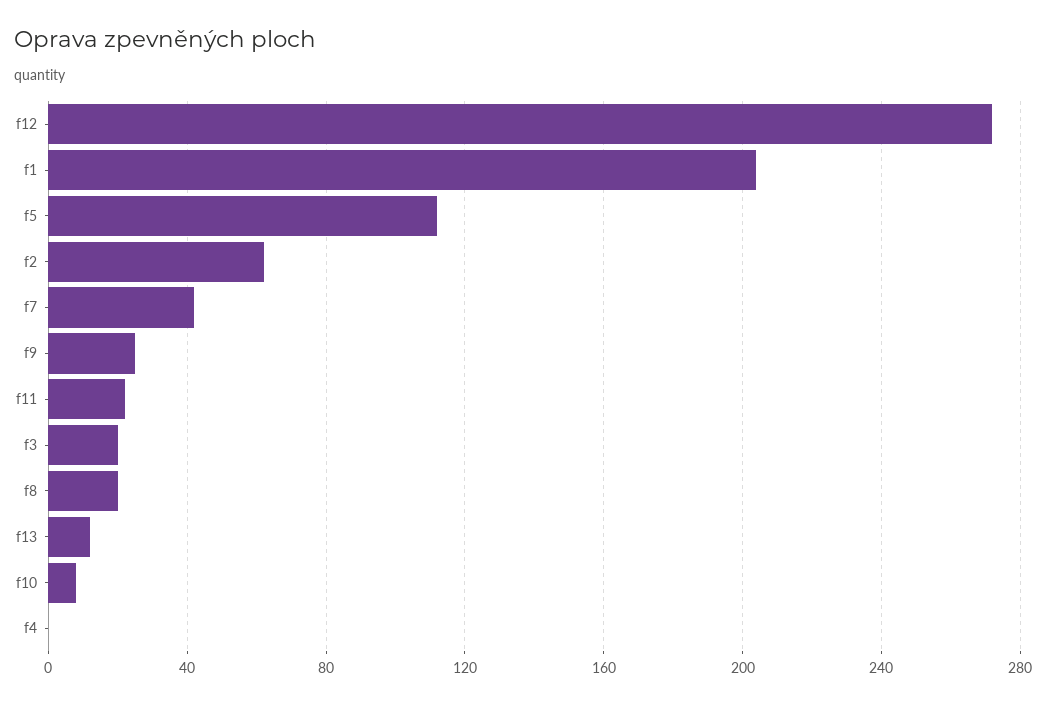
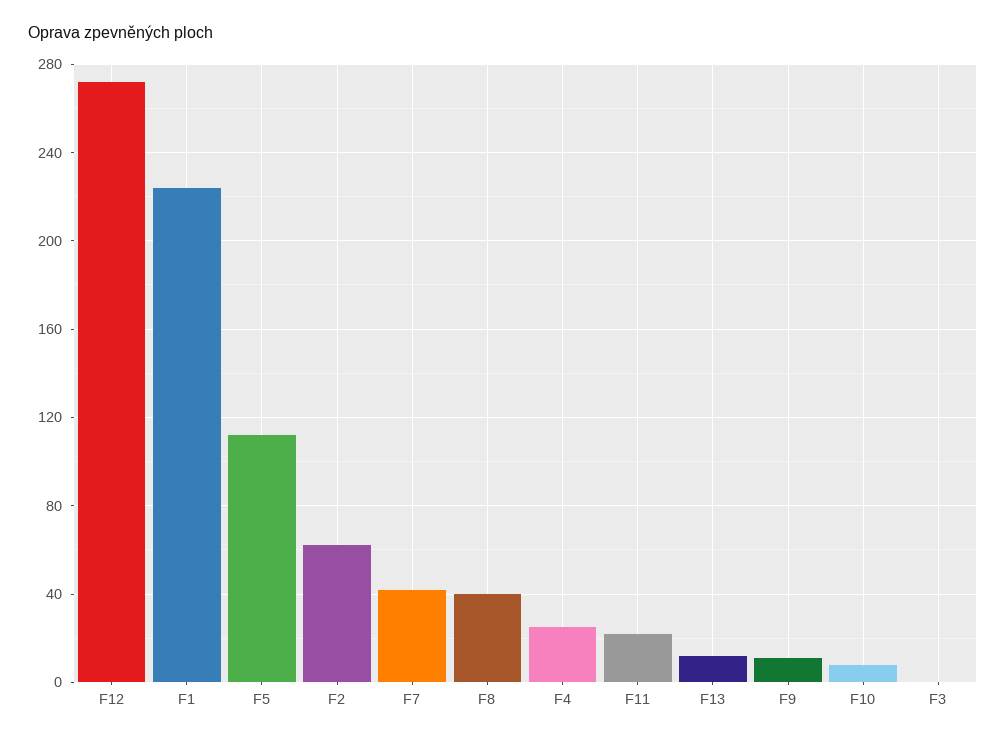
f1: 205 -> 225
f9: 25 -> 10
f3: 20 -> 0
f8: 20 -> 40
f4: 0 -> 25

